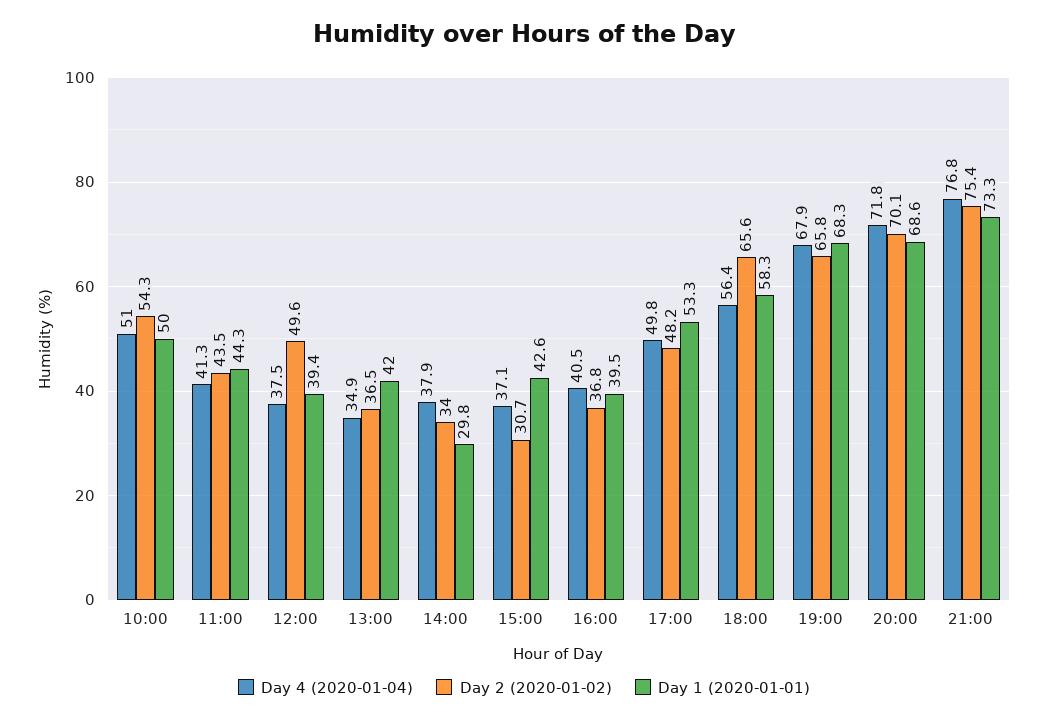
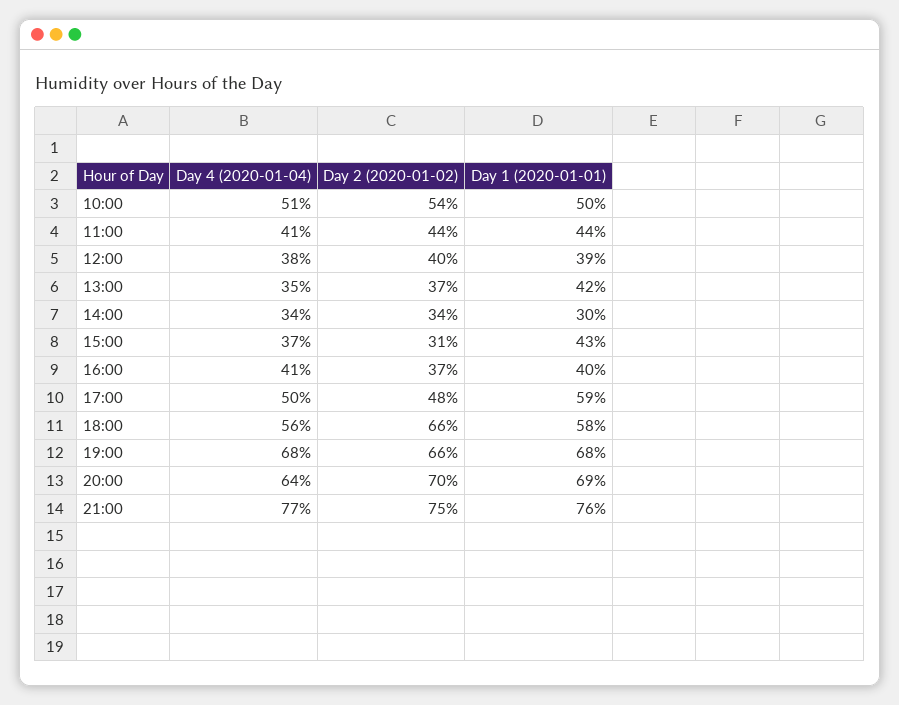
Day 2 (2020-01-02), 12:00: 49.6 -> 40
Day 4 (2020-01-04), 14:00: 37.9 -> 34
Day 1 (2020-01-01), 17:00: 53.3 -> 59
Day 4 (2020-01-04), 20:00: 71.8 -> 64
Day 1 (2020-01-01), 21:00: 73.3 -> 76

